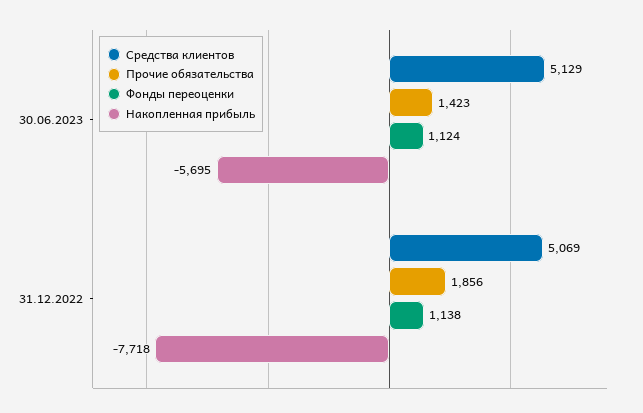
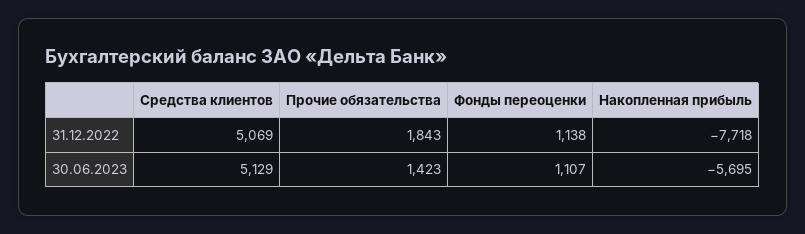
Фонды переоценки, 30.06.2023: 1124 -> 1107
Прочие обязательства, 31.12.2022: 1856 -> 1843

